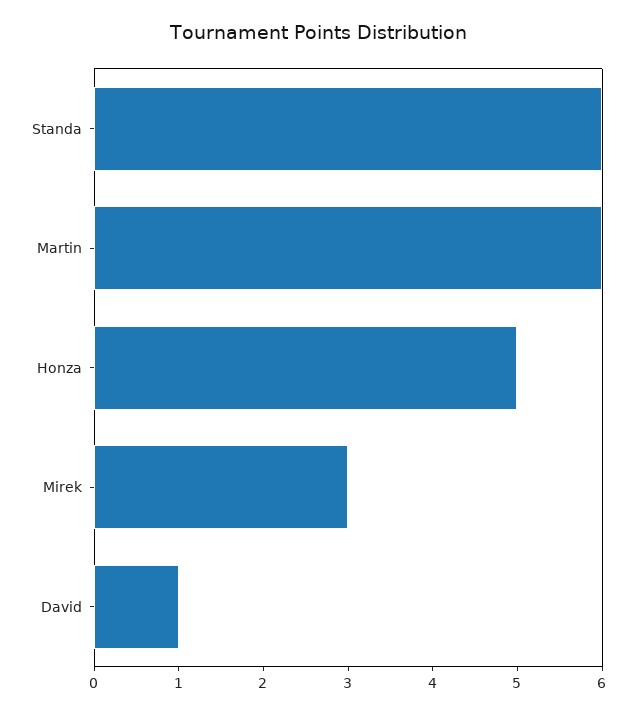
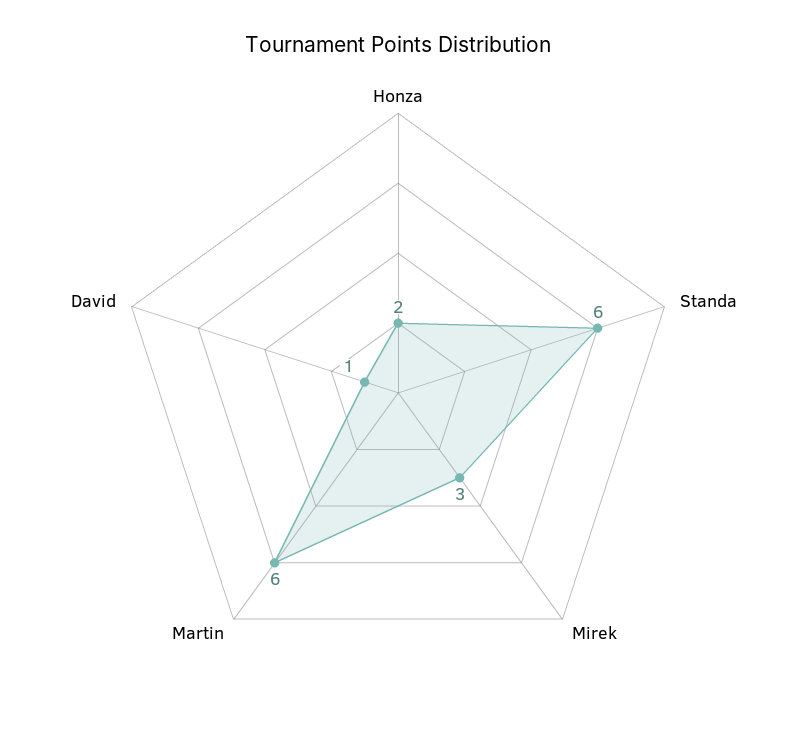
Honza: 5 -> 2

